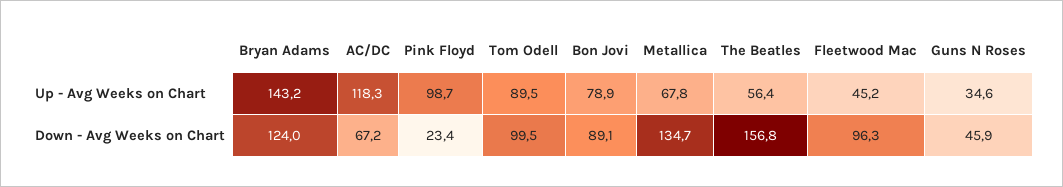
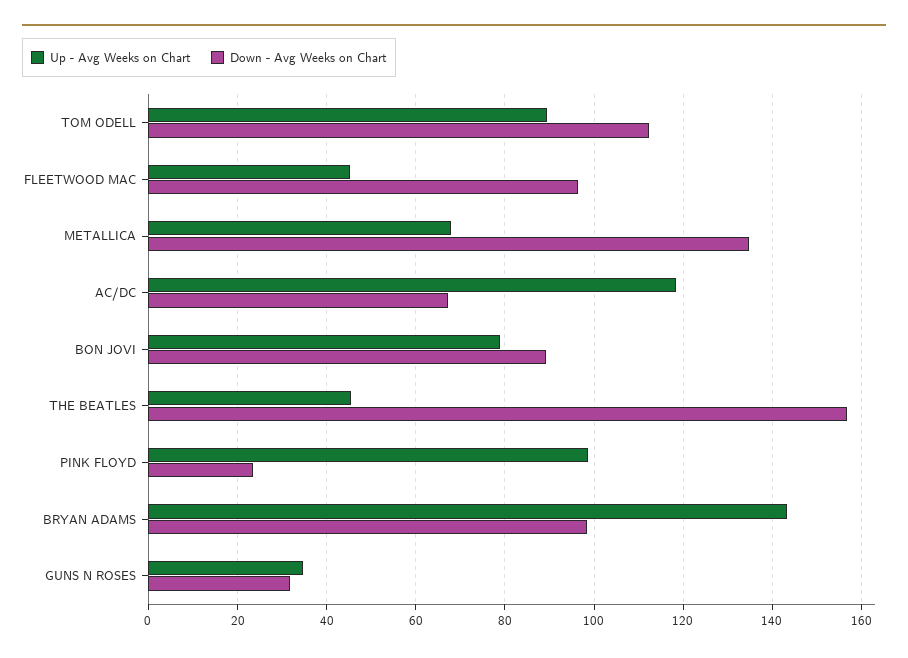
Up - Avg Weeks on Chart, The Beatles: 56.4 -> 46
Down - Avg Weeks on Chart, Bryan Adams: 124 -> 98
Down - Avg Weeks on Chart, Tom Odell: 99.5 -> 112
Down - Avg Weeks on Chart, Guns N Roses: 45.9 -> 32

